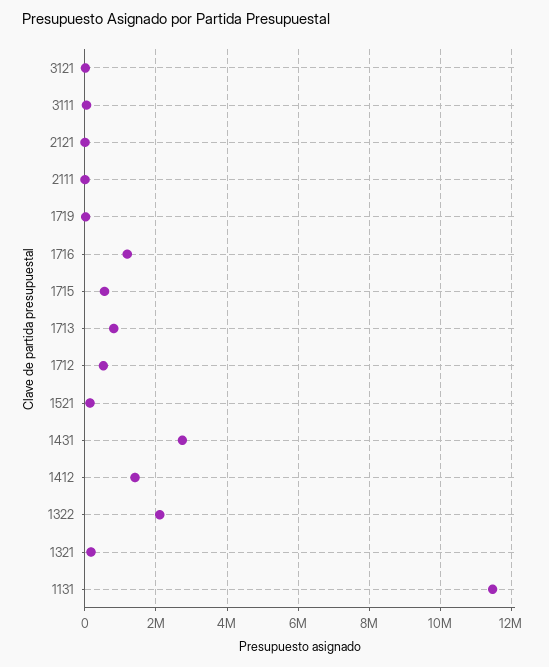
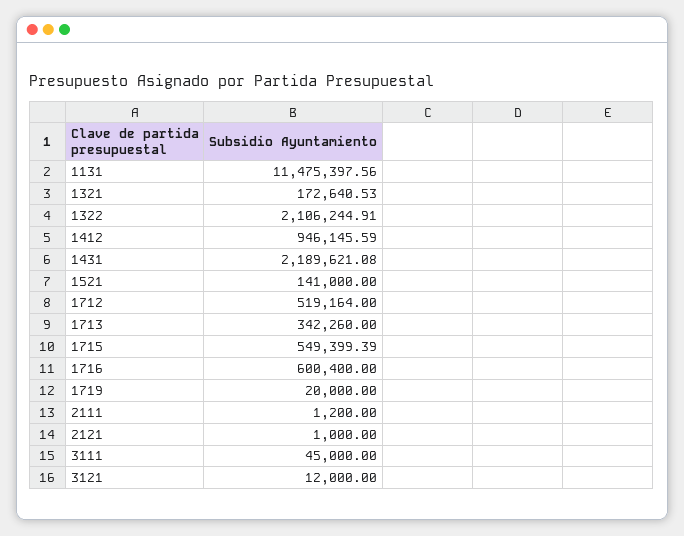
1716: 1200000 -> 600400
1713: 800000 -> 342260
1431: 2800000 -> 2189621.08
1412: 1400000 -> 946145.59

